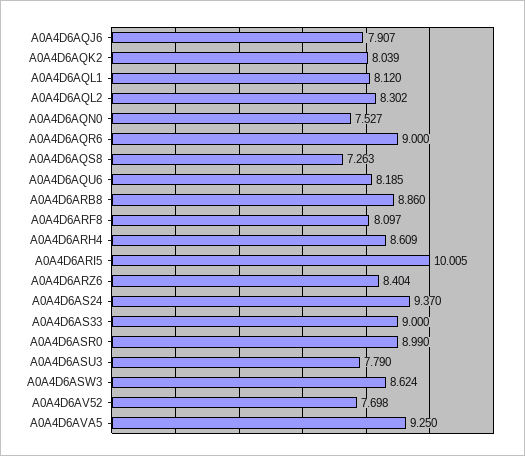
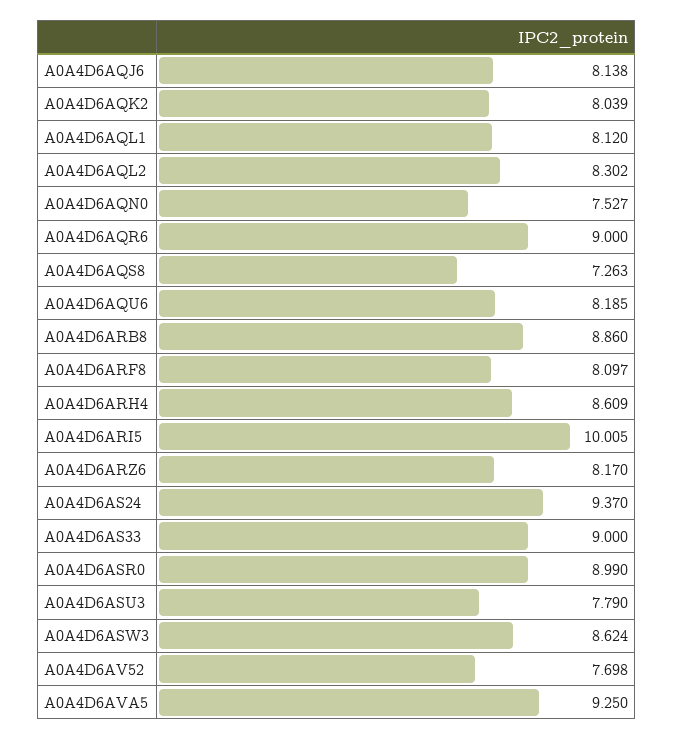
A0A4D6AQJ6: 7.907 -> 8.138
A0A4D6ARZ6: 8.404 -> 8.17

